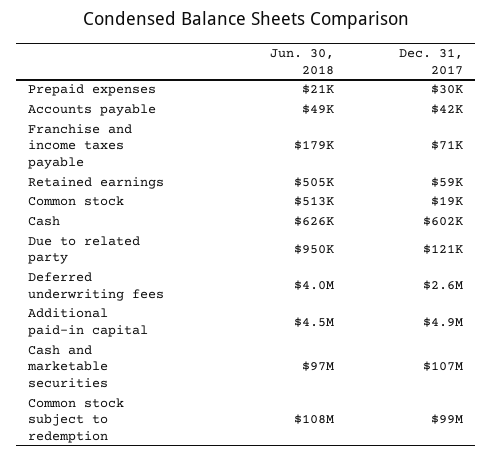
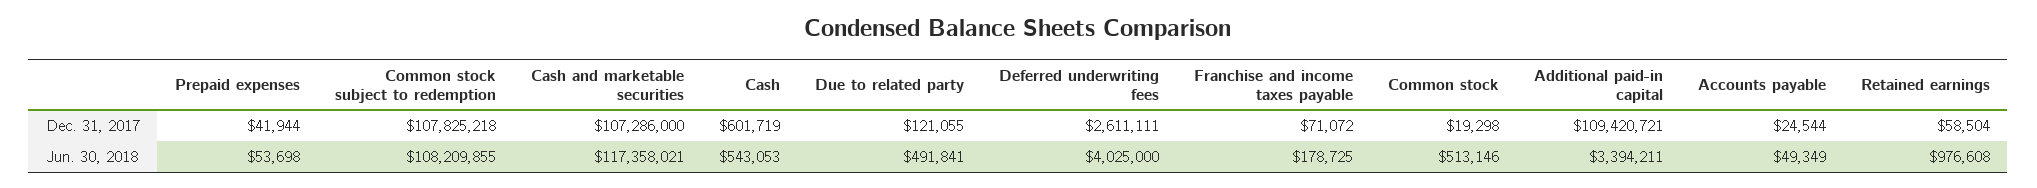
Jun. 30, 2018, Prepaid expenses: 21000 -> 53698
Dec. 31, 2017, Prepaid expenses: 30000 -> 41944
Dec. 31, 2017, Accounts payable: 42000 -> 24544
Jun. 30, 2018, Retained earnings: 505000 -> 976608
Jun. 30, 2018, Cash: 626000 -> 543053
Jun. 30, 2018, Due to related party: 950000 -> 491841
Jun. 30, 2018, Additional paid-in capital: 4500000 -> 3394211
Dec. 31, 2017, Additional paid-in capital: 4900000 -> 109420721
Jun. 30, 2018, Cash and marketable securities: 97000000 -> 117358021
Dec. 31, 2017, Common stock subject to redemption: 99000000 -> 107825218

